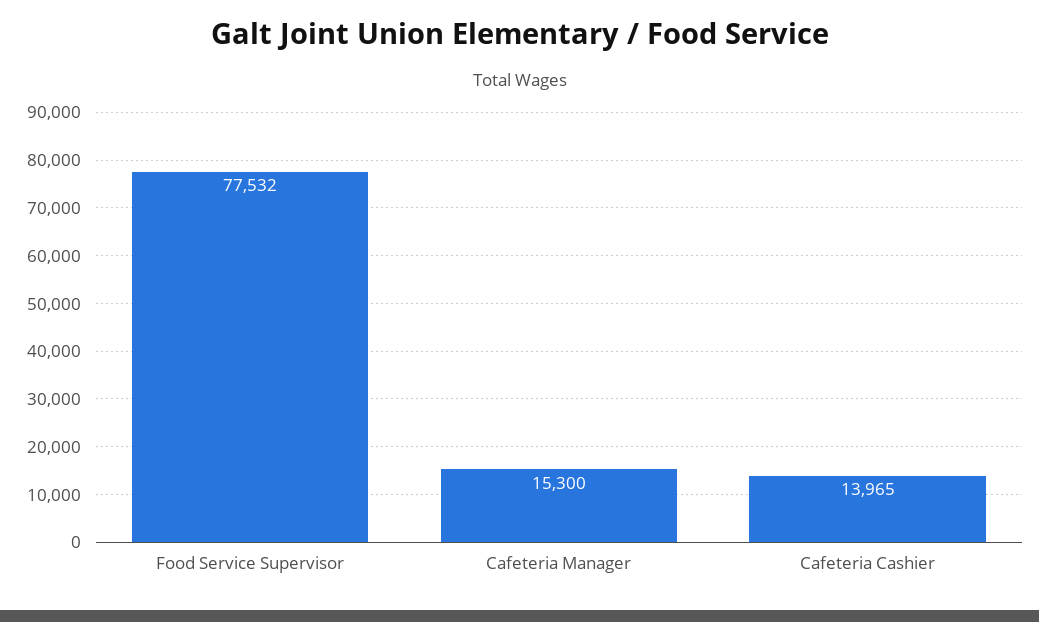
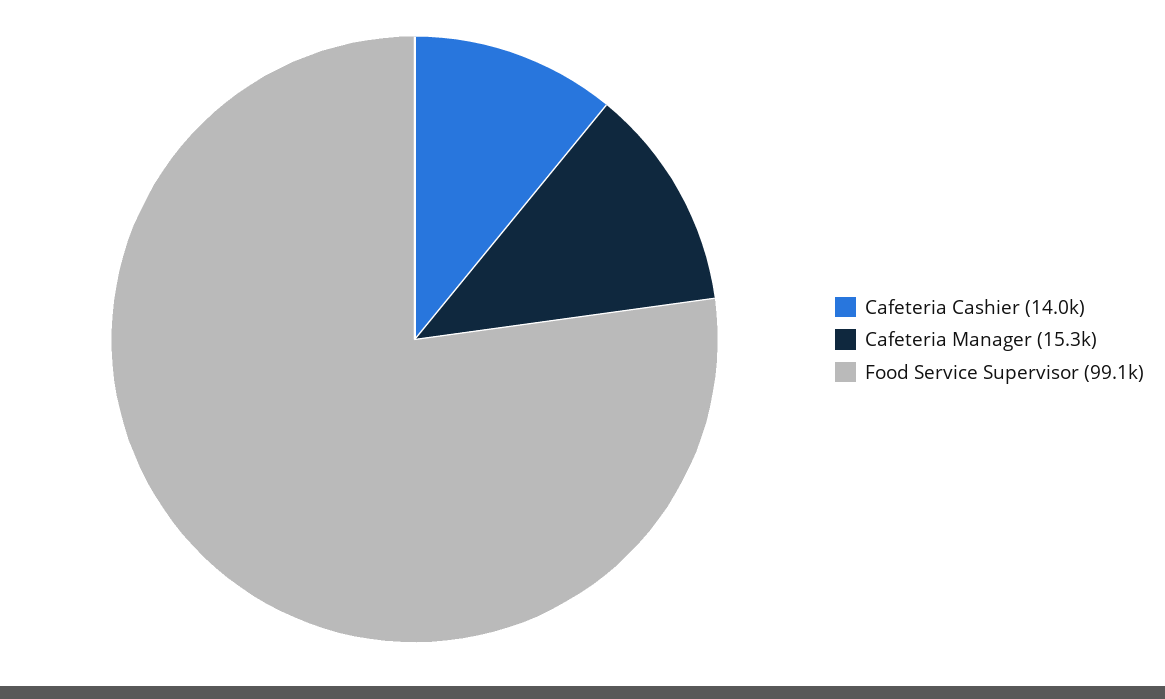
Food Service Supervisor: 77532 -> 99100

